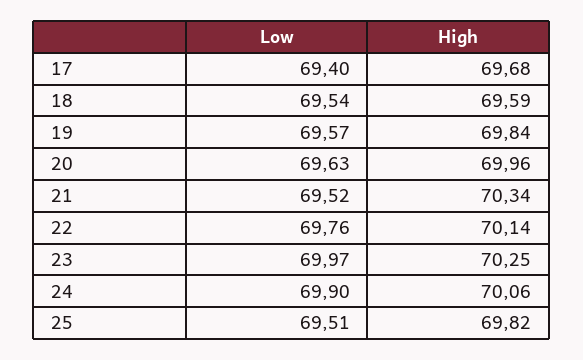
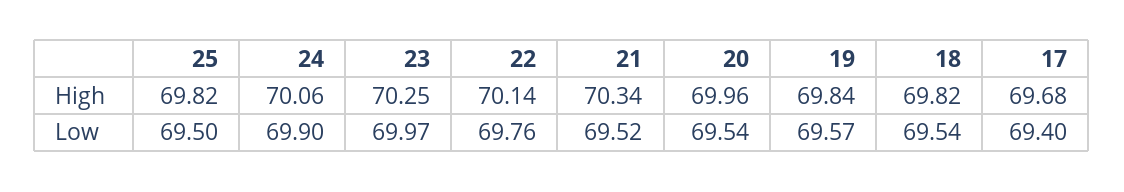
High, 18: 69.59 -> 69.82
Low, 20: 69.63 -> 69.54
Low, 25: 69.51 -> 69.5

